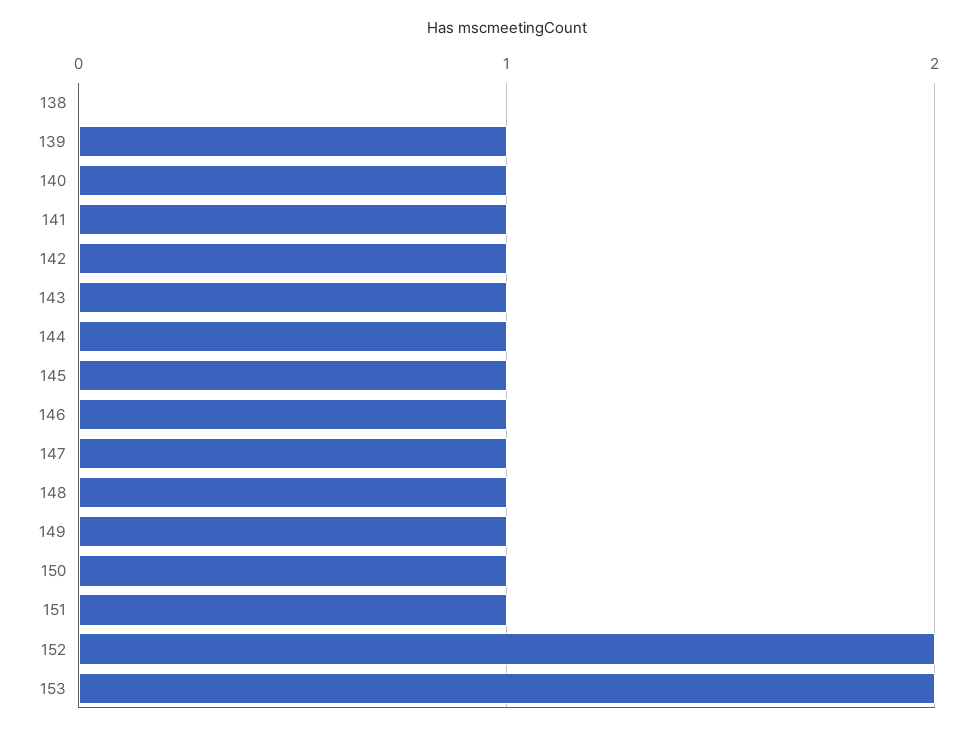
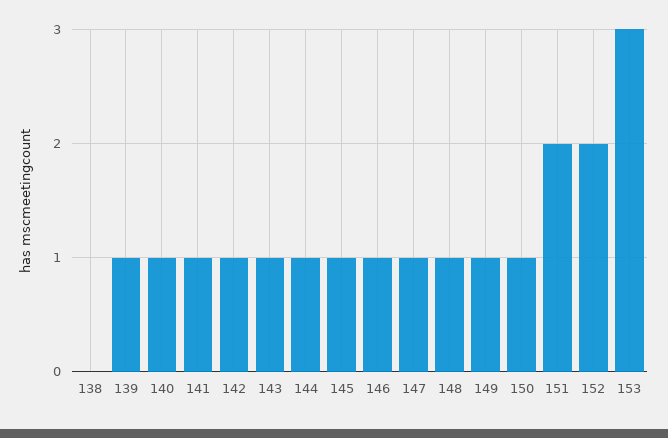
151: 1 -> 2
153: 2 -> 3

